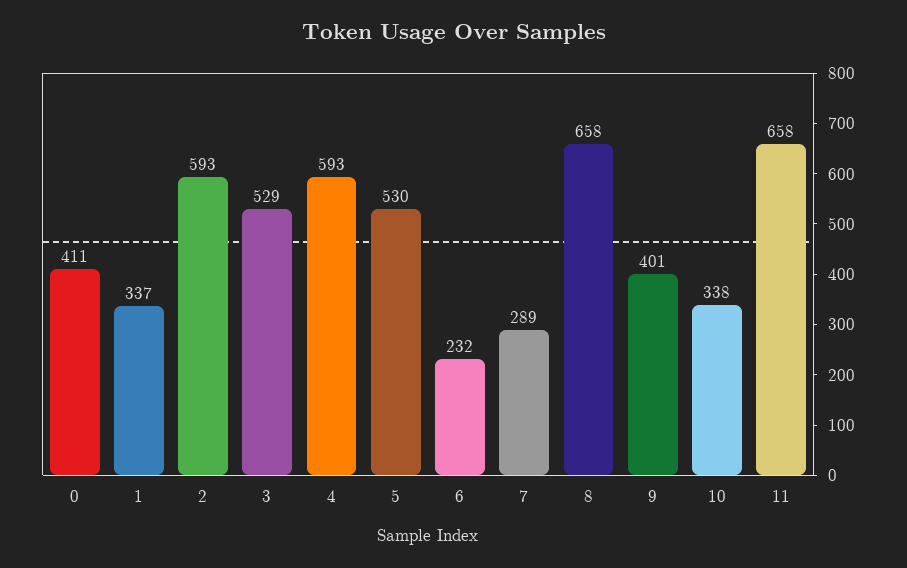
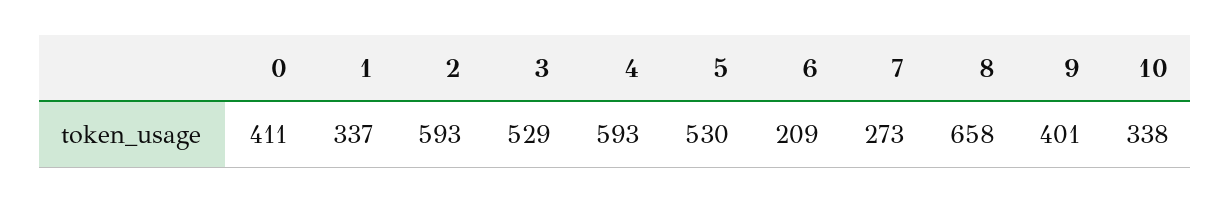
6: 232 -> 209
7: 289 -> 273
11: 658 -> none

